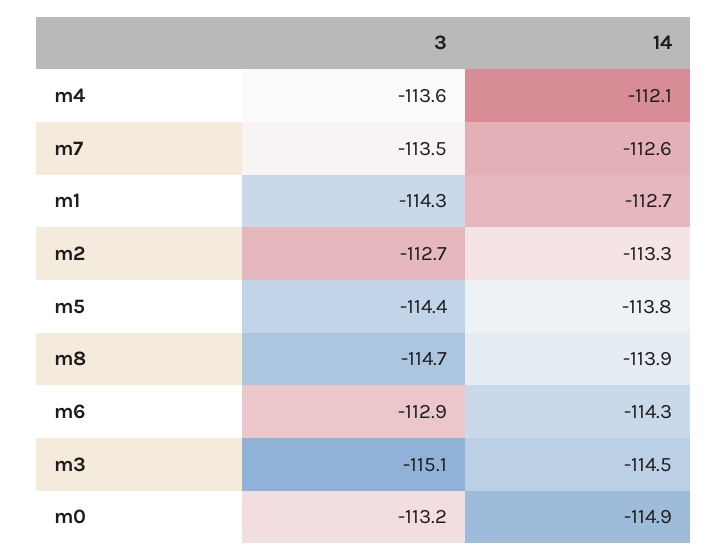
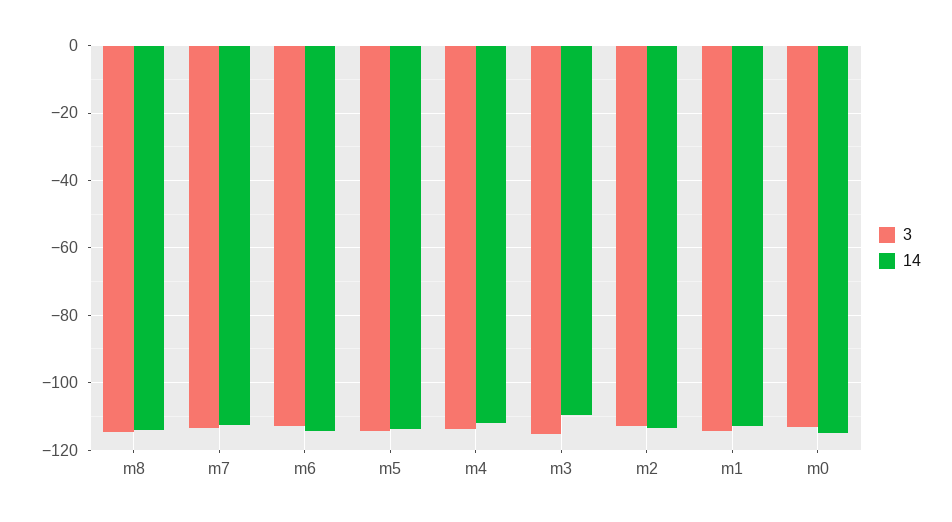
14, m3: -114.5 -> -110

